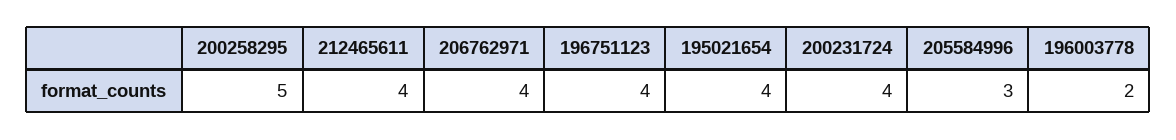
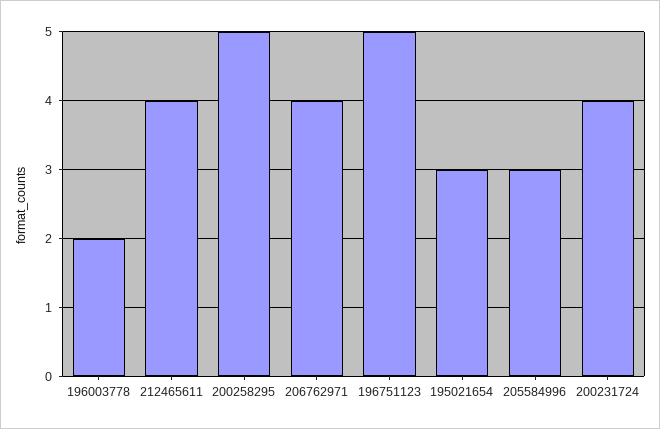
196751123: 4 -> 5
195021654: 4 -> 3

